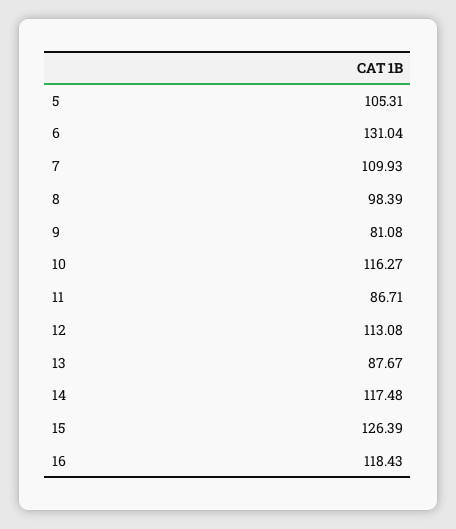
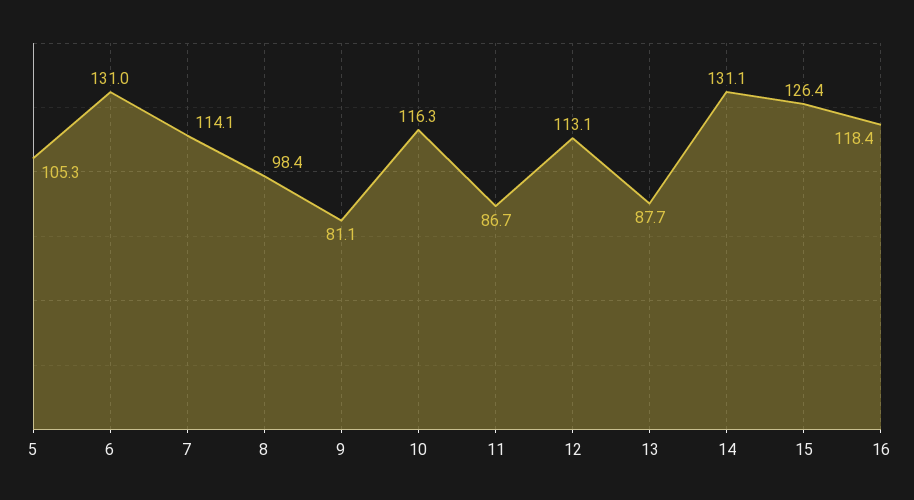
7: 109.93 -> 114.1
14: 117.48 -> 131.1

